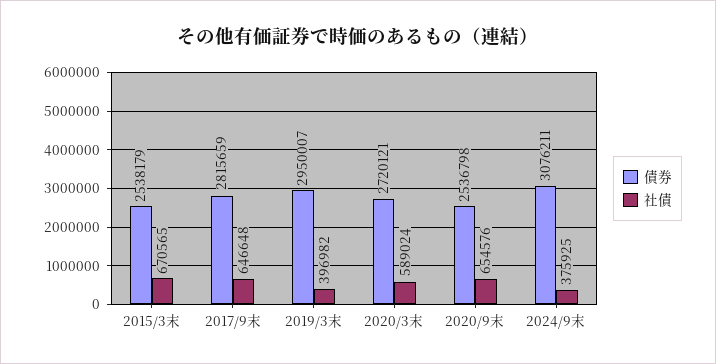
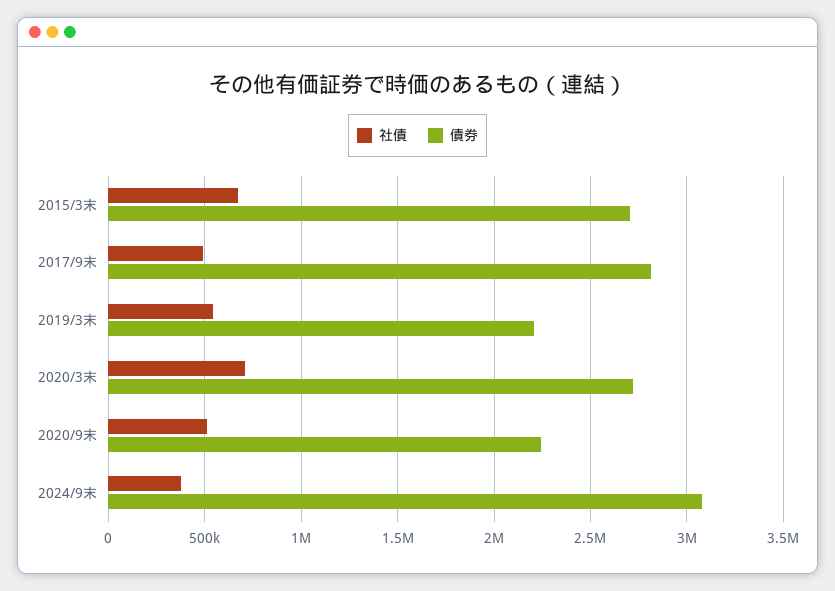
債券, 2015/3末: 2538179 -> 2700000
社債, 2017/9末: 646648 -> 500000
債券, 2019/3末: 2950007 -> 2200000
社債, 2019/3末: 396982 -> 550000
社債, 2020/3末: 589024 -> 700000
債券, 2020/9末: 2536798 -> 2250000
社債, 2020/9末: 654576 -> 500000

